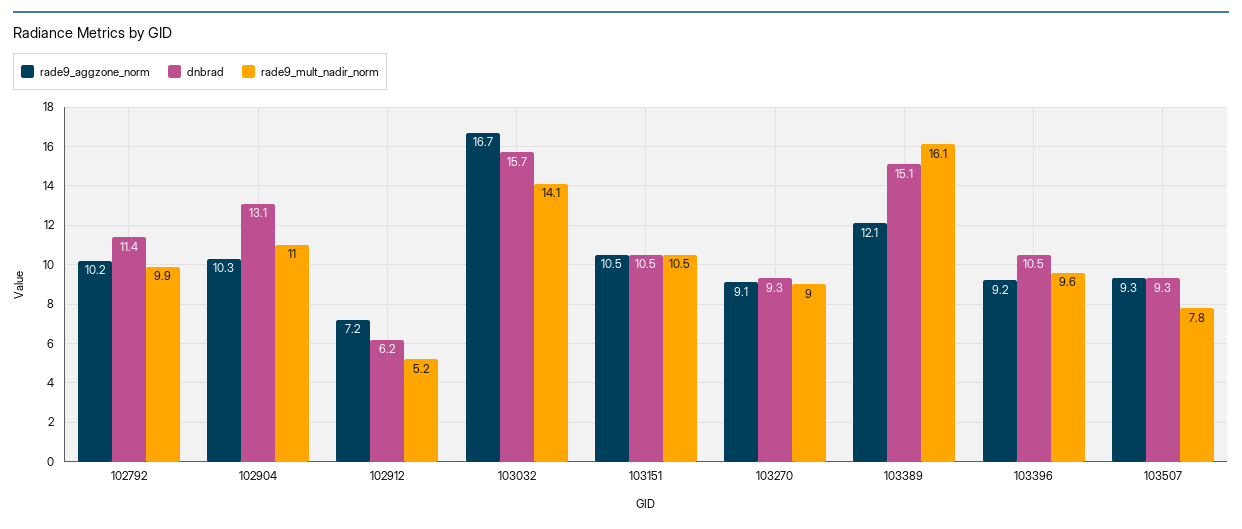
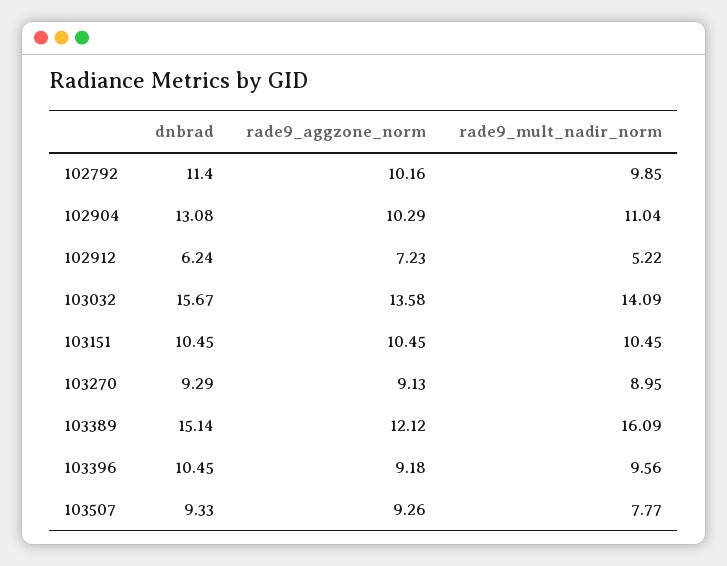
rade9_aggzone_norm, 103032: 16.7 -> 13.58

